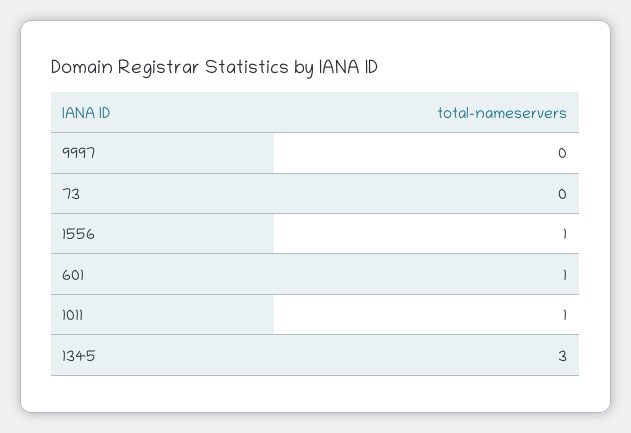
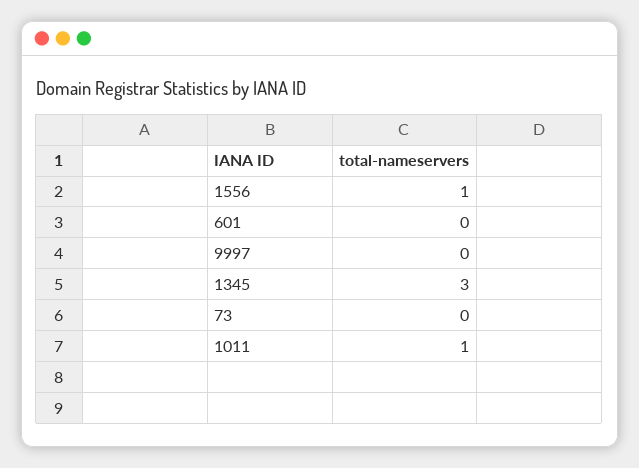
601: 1 -> 0

